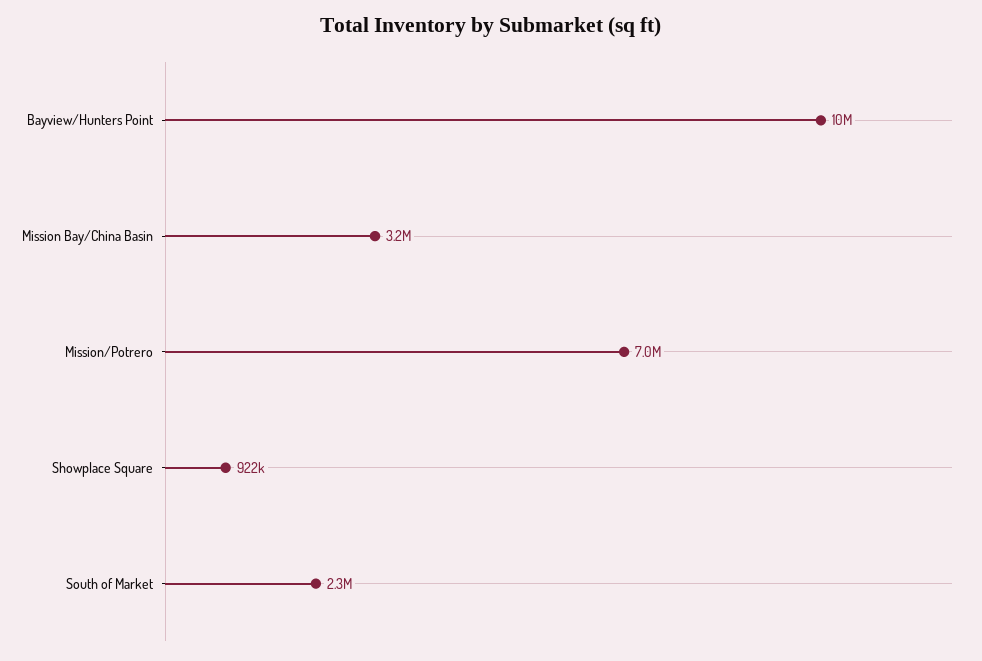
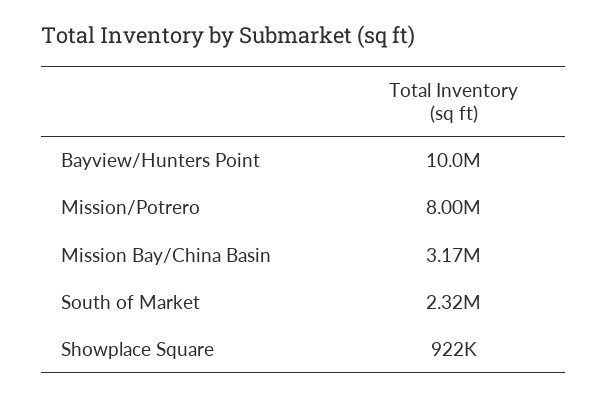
Mission/Potrero: 7000000 -> 8000000

